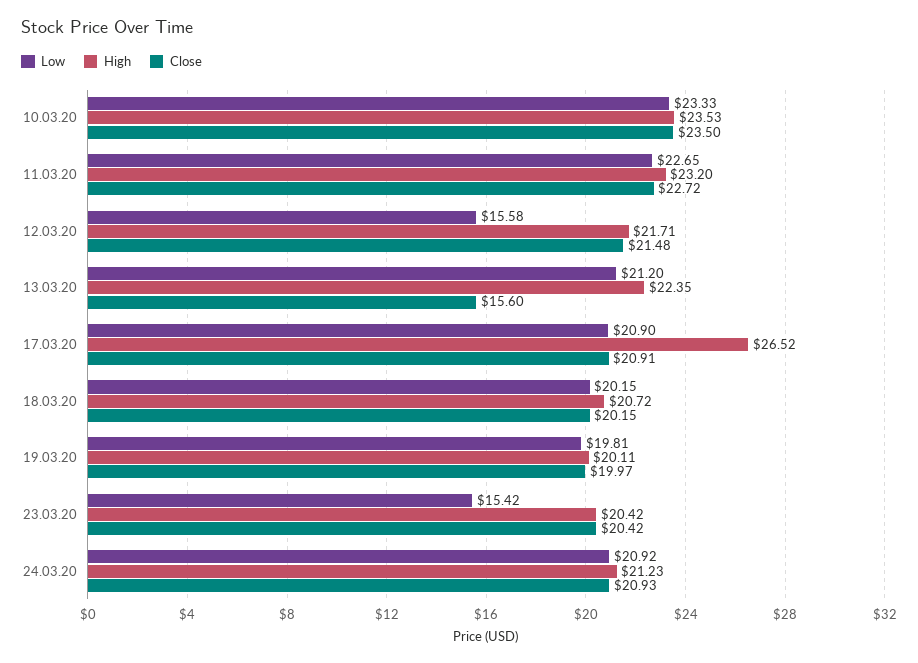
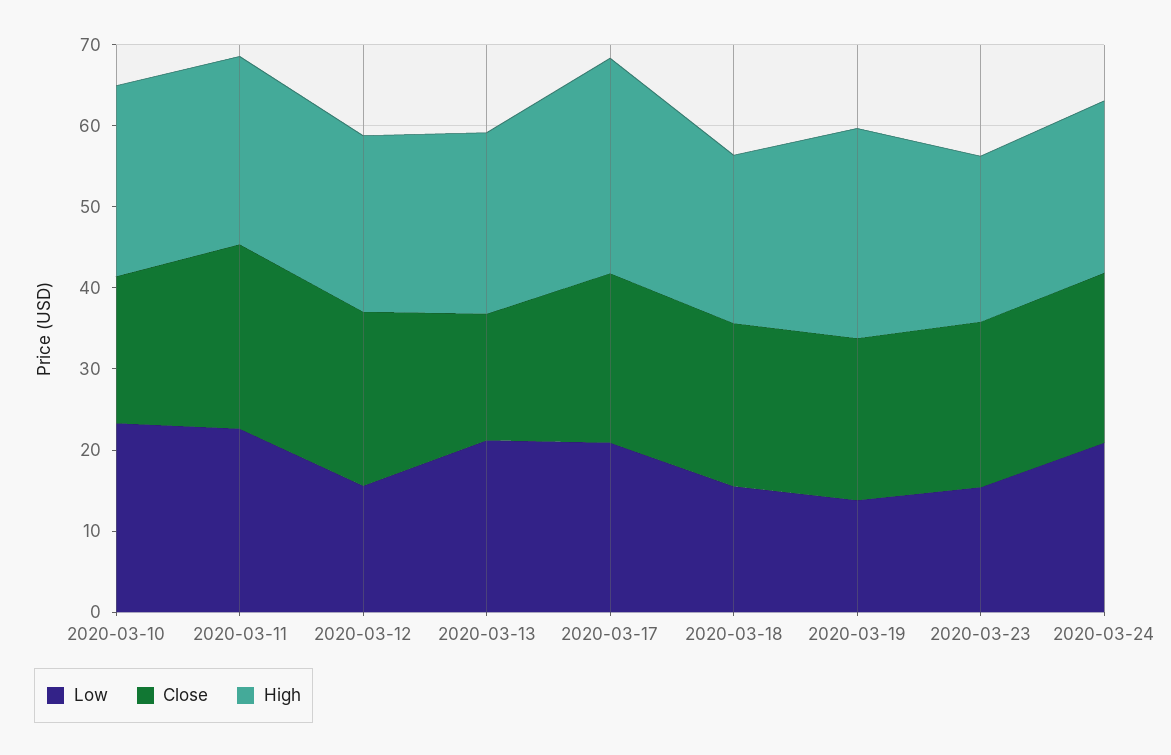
Close, 10.03.20: 23.5 -> 18
Low, 18.03.20: 20.15 -> 16
Low, 19.03.20: 19.81 -> 14
High, 19.03.20: 20.11 -> 26

